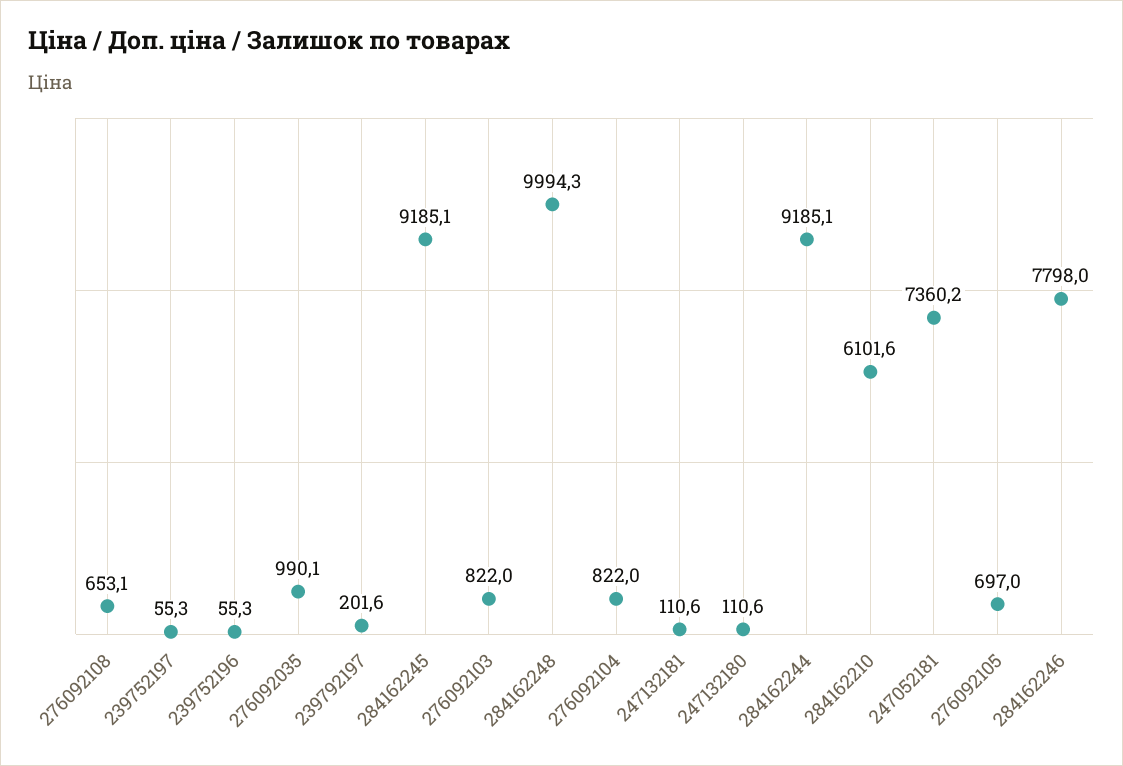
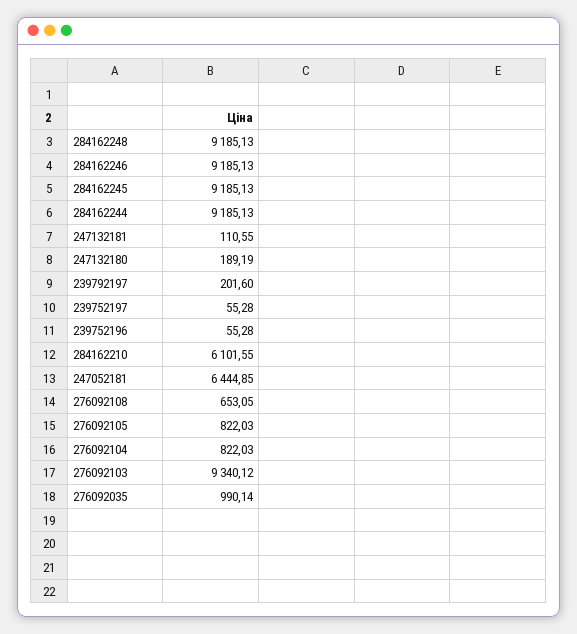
276092103: 822 -> 9340.12
284162248: 9994.3 -> 9185.13
247132180: 110.6 -> 189.19
247052181: 7360.2 -> 6444.85
276092105: 697 -> 822.03
284162246: 7798 -> 9185.13

